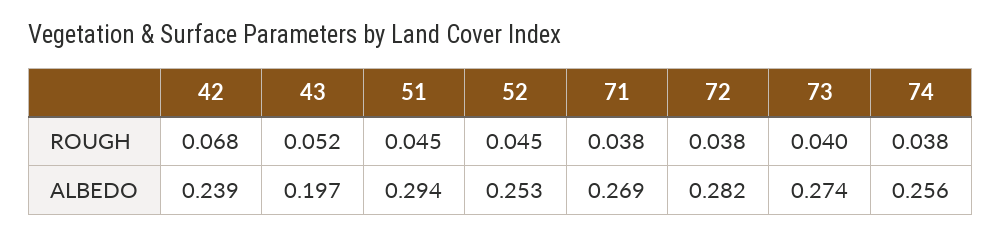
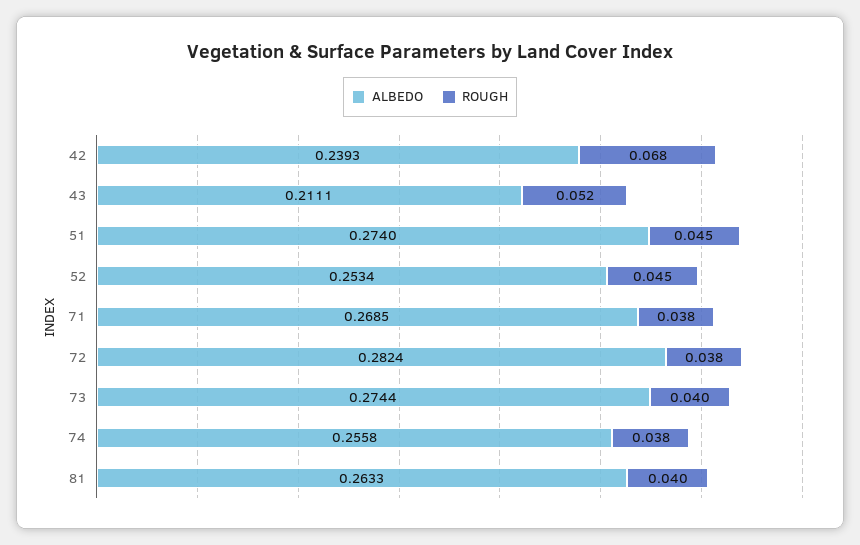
ALBEDO, 43: 0.197 -> 0.2111
ALBEDO, 51: 0.294 -> 0.274
ALBEDO, 81: none -> 0.2633
ROUGH, 81: none -> 0.04

